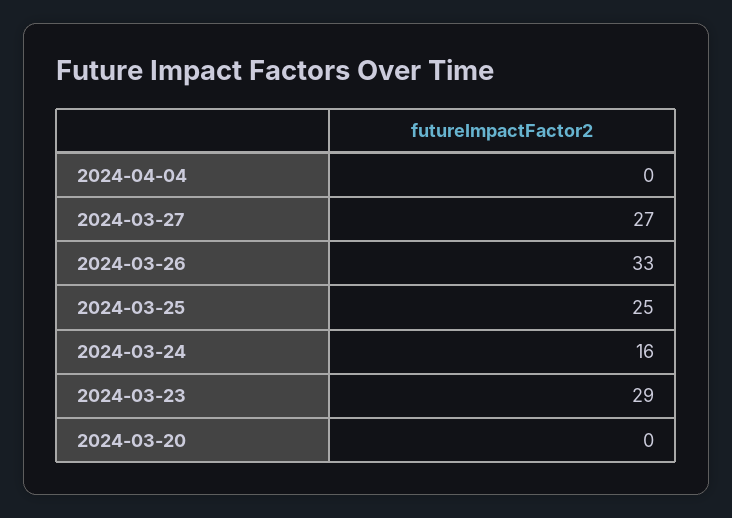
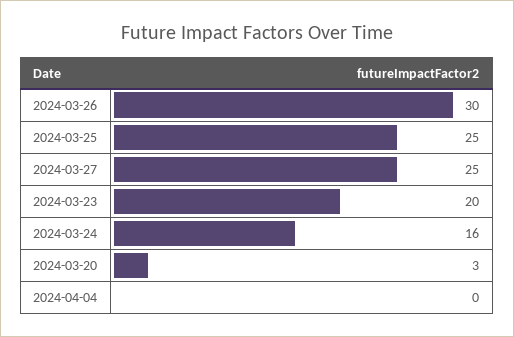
2024-03-27: 27 -> 25
2024-03-26: 33 -> 30
2024-03-23: 29 -> 20
2024-03-20: 0 -> 3

